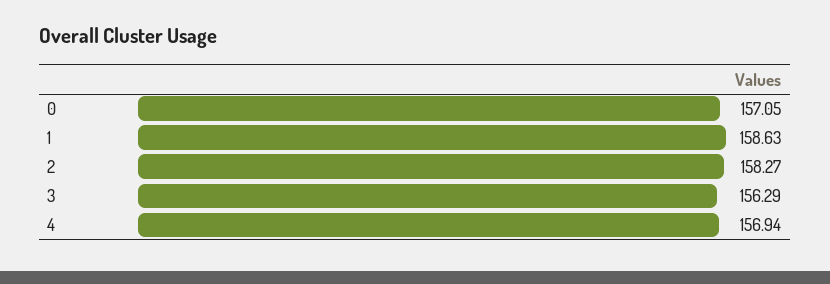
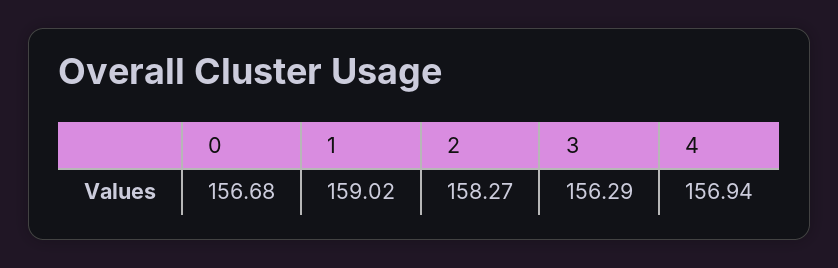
0: 157.05 -> 156.68
1: 158.63 -> 159.02

